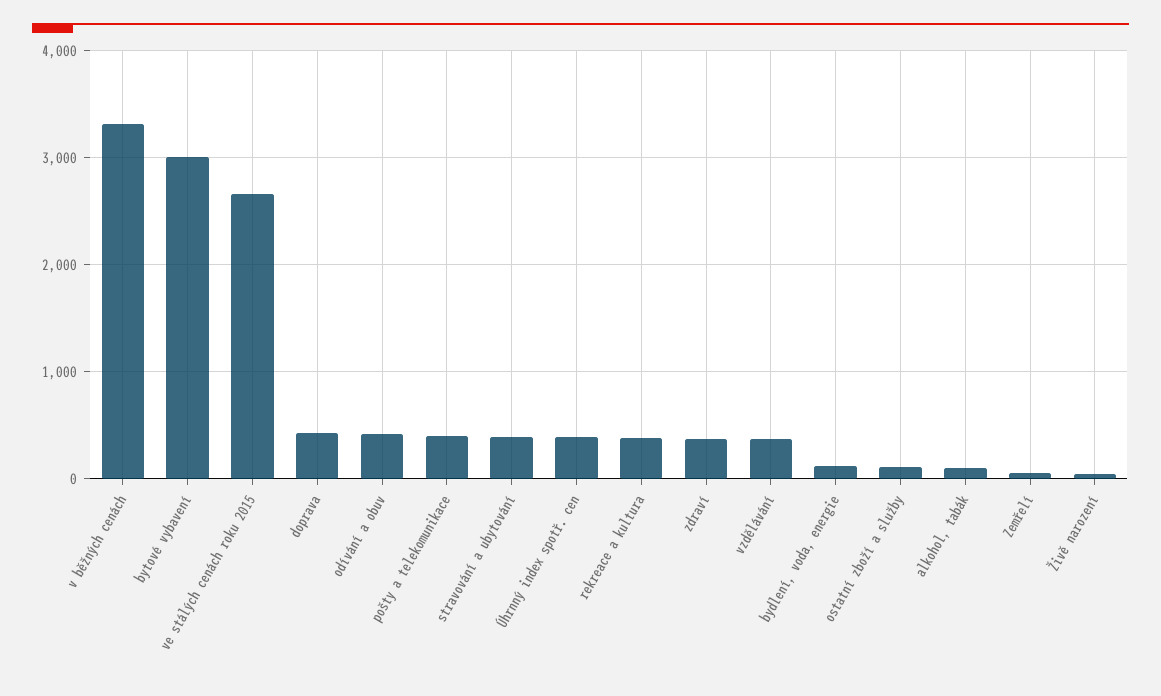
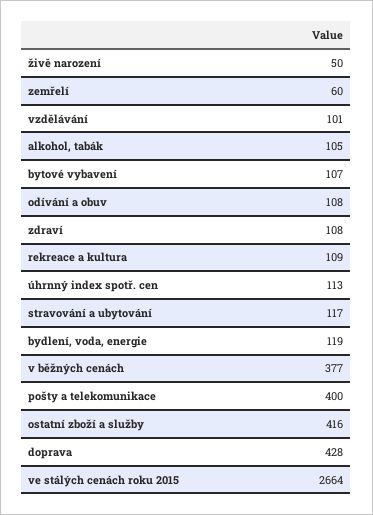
v běžných cenách: 3300 -> 377
bytové vybavení: 3000 -> 107
odívání a obuv: 400 -> 108
stravování a ubytování: 400 -> 117
Úhrnný index spotř. cen: 400 -> 113
rekreace a kultura: 400 -> 109
zdraví: 400 -> 108
vzdělávání: 400 -> 101
ostatní zboží a služby: 100 -> 416

